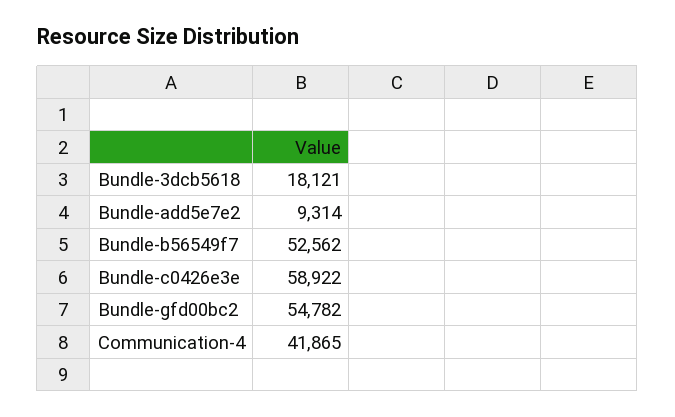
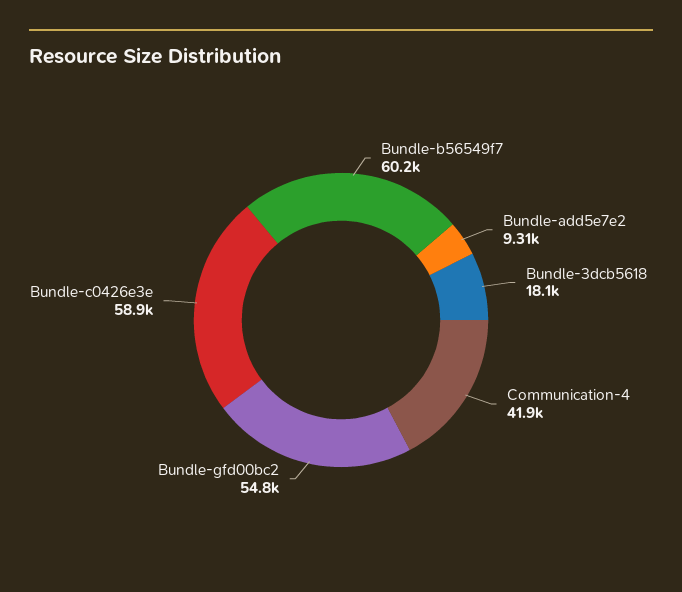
Bundle-b56549f7: 52562 -> 60200

